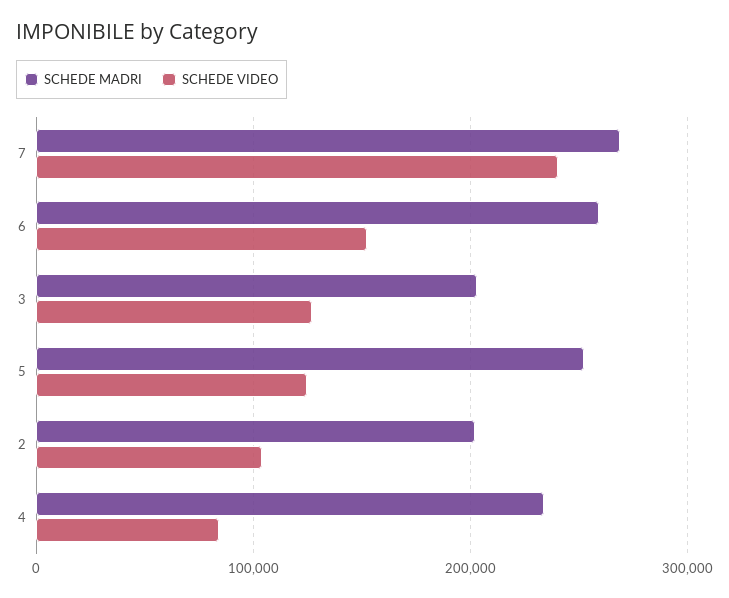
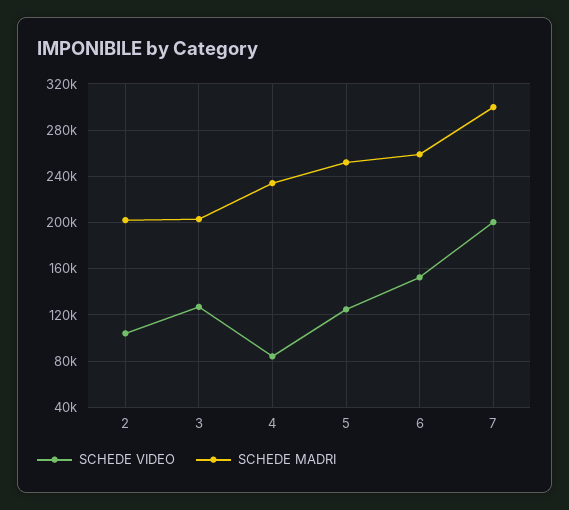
SCHEDE MADRI, 7: 270000 -> 300000
SCHEDE VIDEO, 7: 240000 -> 200000

